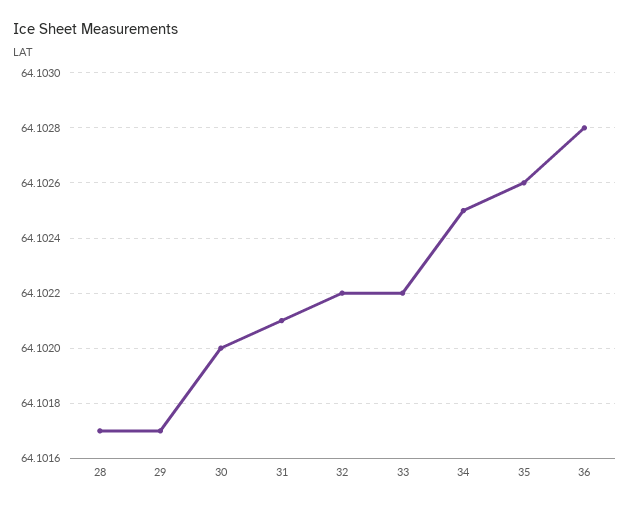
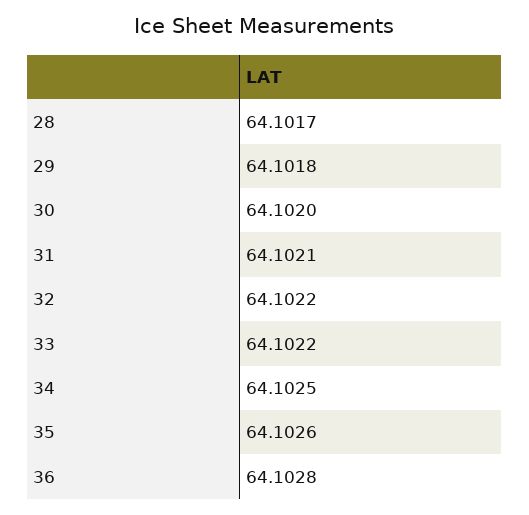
29: 64.1017 -> 64.1018

